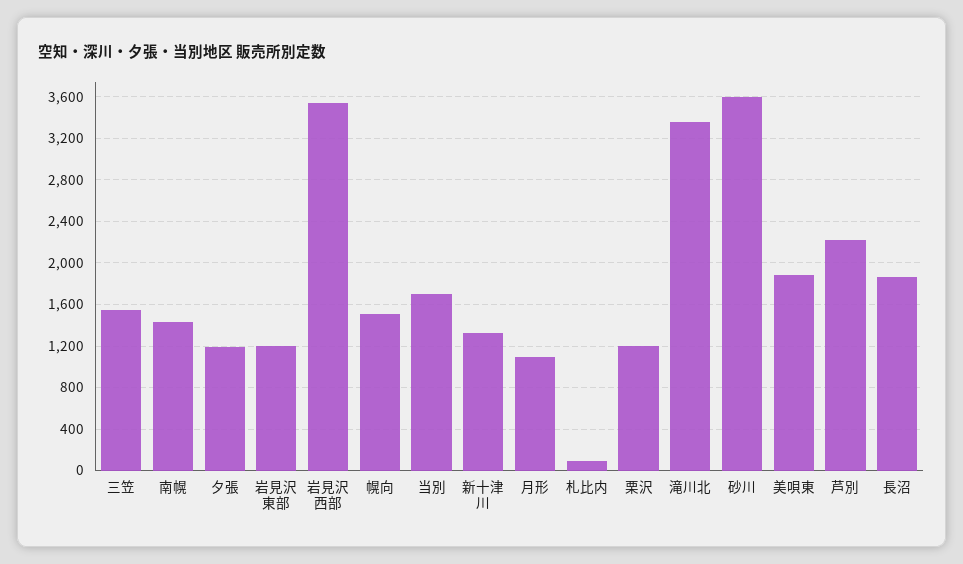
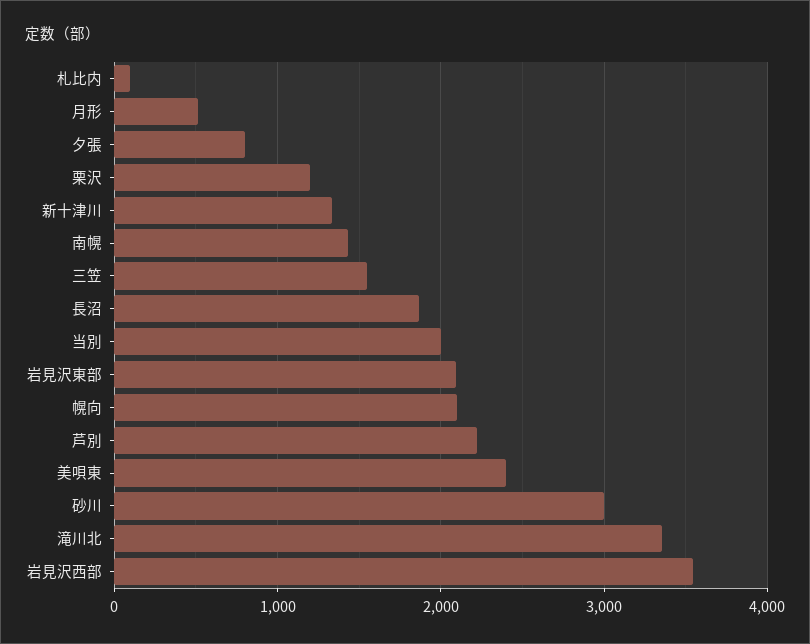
夕張: 1200 -> 800
岩見沢東部: 1200 -> 2100
幌向: 1500 -> 2100
当別: 1700 -> 2000
月形: 1100 -> 500
砂川: 3600 -> 3000
美唄東: 1900 -> 2400

